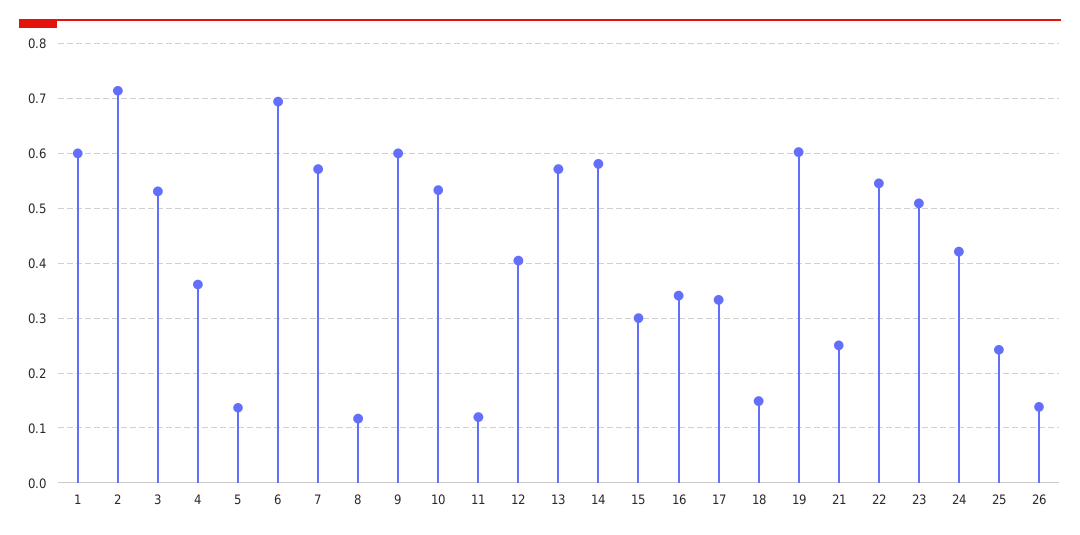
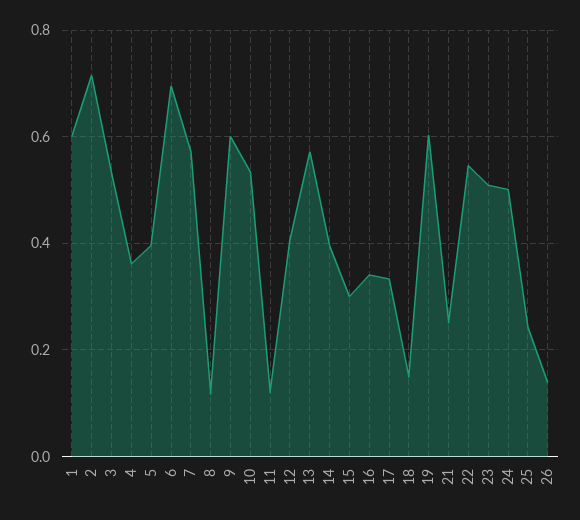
5: 0.14 -> 0.4
14: 0.58 -> 0.4
24: 0.42 -> 0.5

